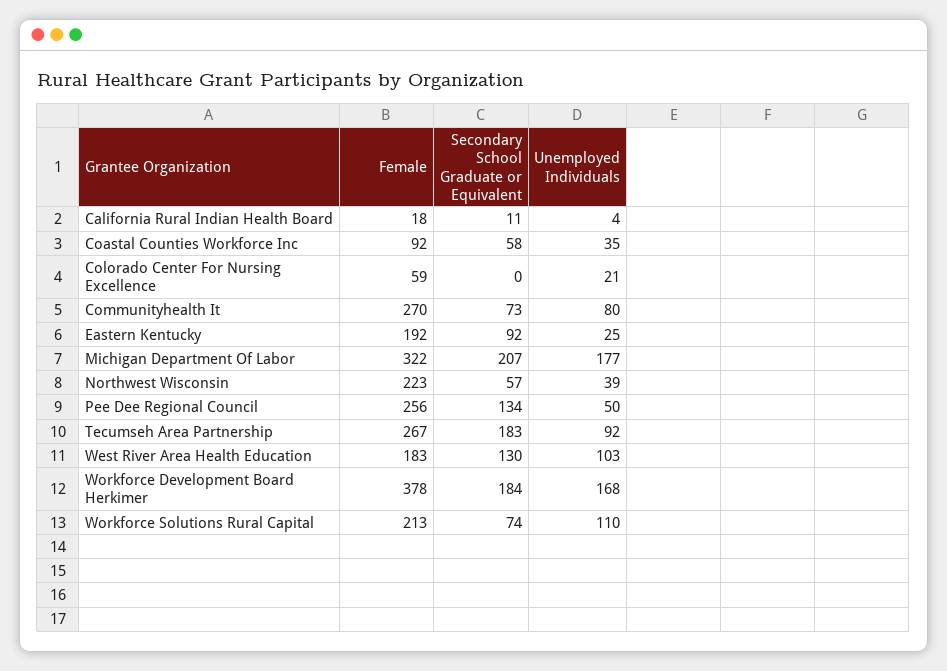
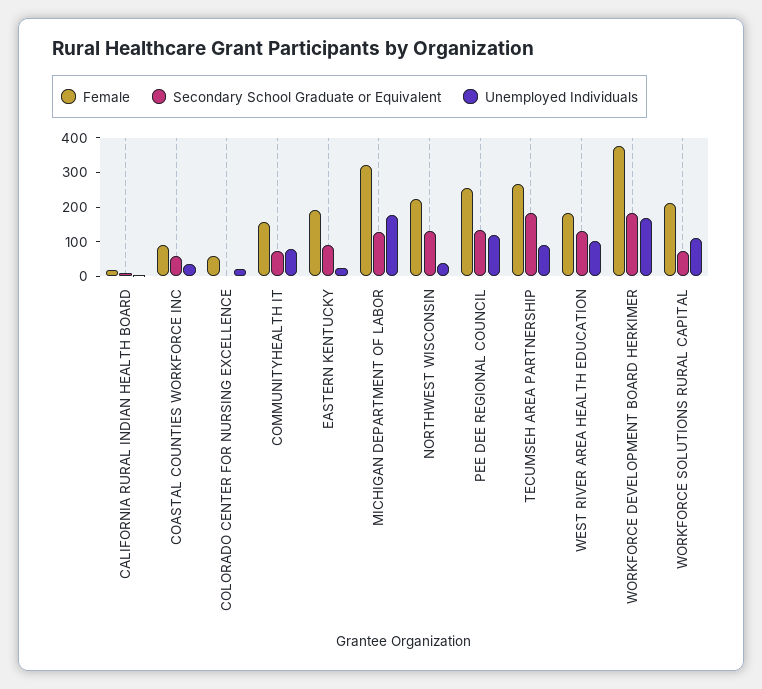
Female, Communityhealth It: 270 -> 150
Secondary School Graduate or Equivalent, Michigan Department Of Labor: 207 -> 125
Secondary School Graduate or Equivalent, Northwest Wisconsin: 57 -> 125
Unemployed Individuals, Pee Dee Regional Council: 50 -> 125

